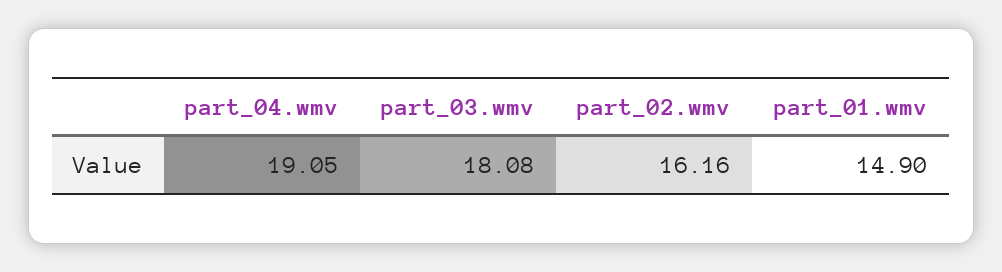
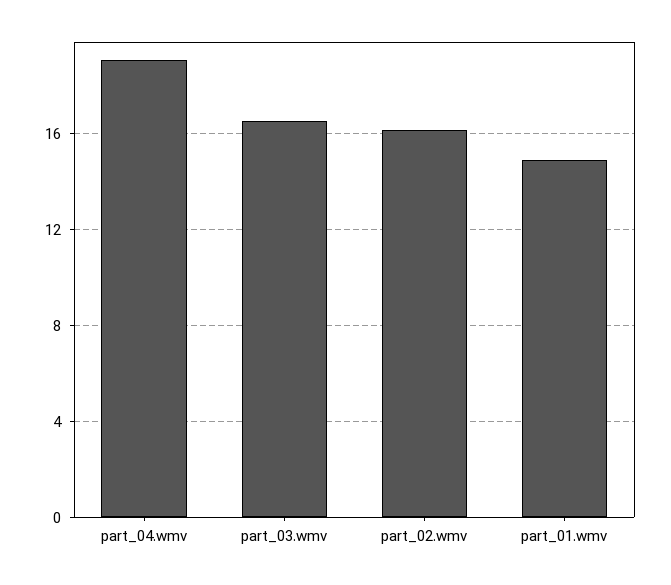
part_03.wmv: 18.08 -> 16.5

